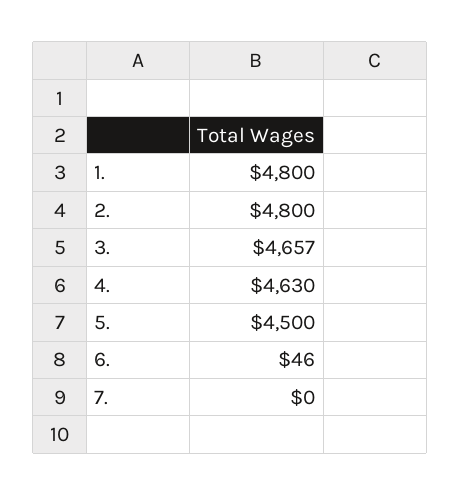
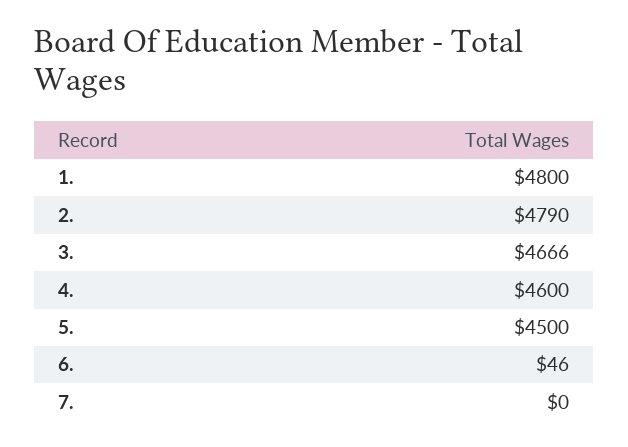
2.: 4800 -> 4790
3.: 4657 -> 4666
4.: 4630 -> 4600

